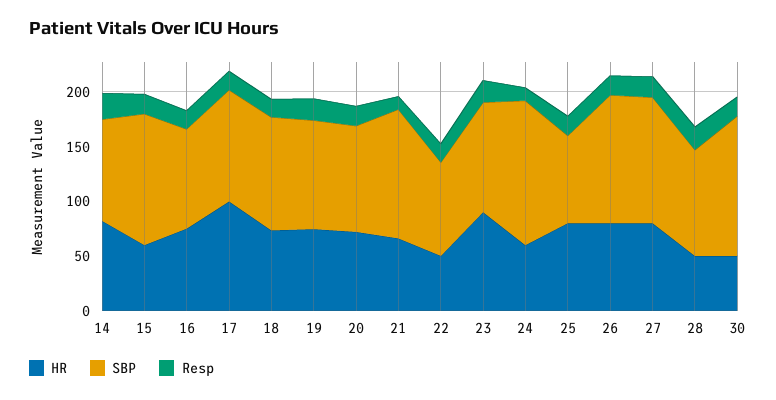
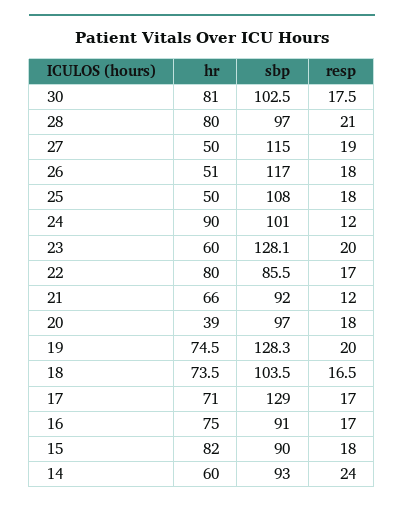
HR, 14: 80 -> 60
HR, 15: 60 -> 82
SBP, 15: 120 -> 90
HR, 17: 100 -> 71
SBP, 17: 100 -> 129
SBP, 19: 100 -> 128.3
HR, 20: 70 -> 39
SBP, 21: 120 -> 92
HR, 22: 50 -> 80
HR, 23: 90 -> 60
SBP, 23: 100 -> 128.1
HR, 24: 60 -> 90
SBP, 24: 130 -> 101
HR, 25: 80 -> 50
SBP, 25: 80 -> 108
HR, 26: 80 -> 51
HR, 27: 80 -> 50
HR, 28: 50 -> 80
HR, 30: 50 -> 81
SBP, 30: 130 -> 102.5

